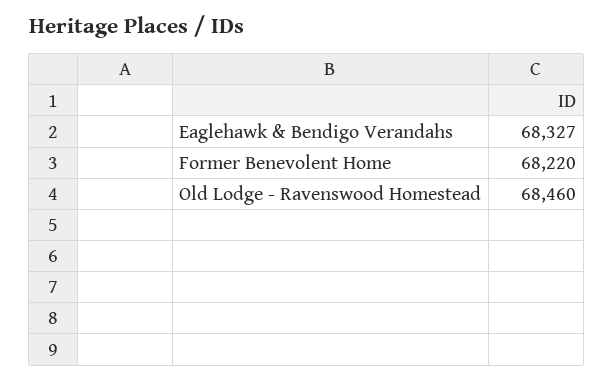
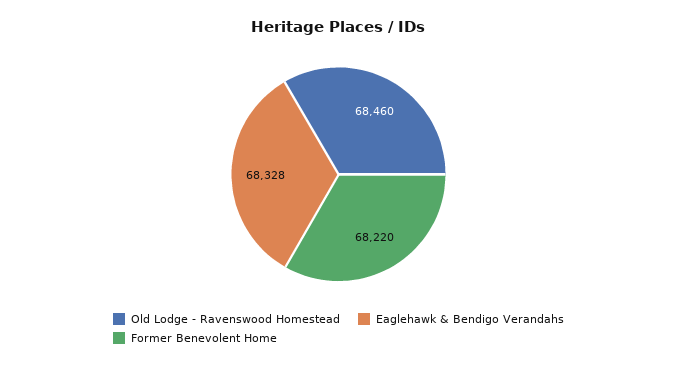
Eaglehawk & Bendigo Verandahs: 68327 -> 68328

